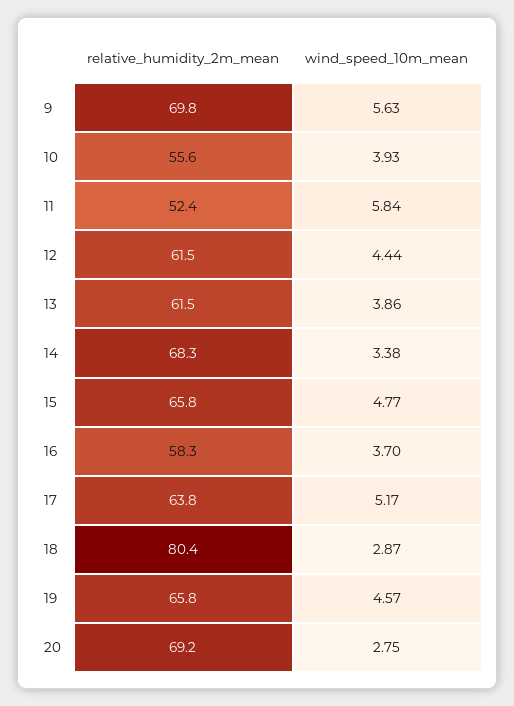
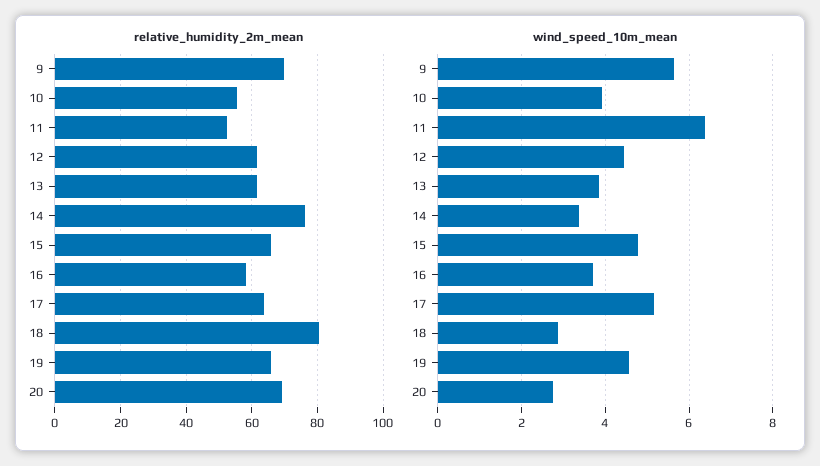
wind_speed_10m_mean, 11: 5.84 -> 6.4
relative_humidity_2m_mean, 14: 68.3 -> 76

